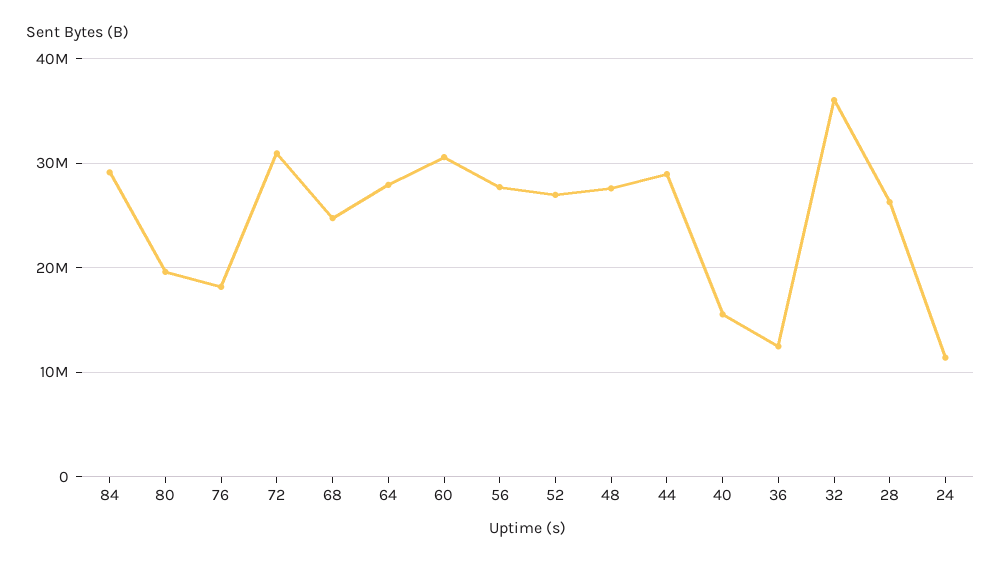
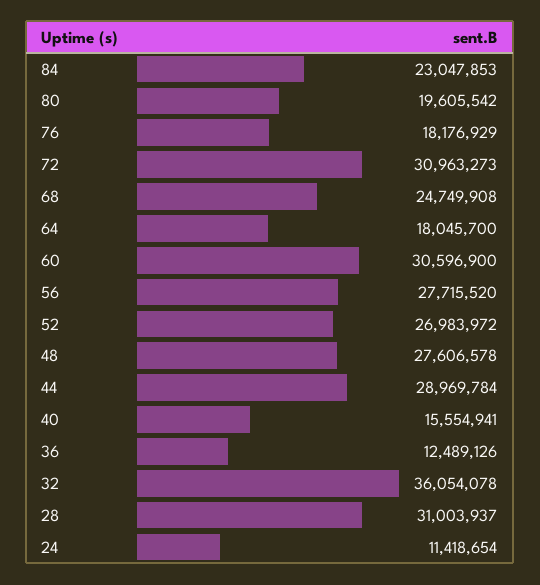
84: 29000000 -> 23047853
64: 28000000 -> 18045700
28: 26000000 -> 31003937

